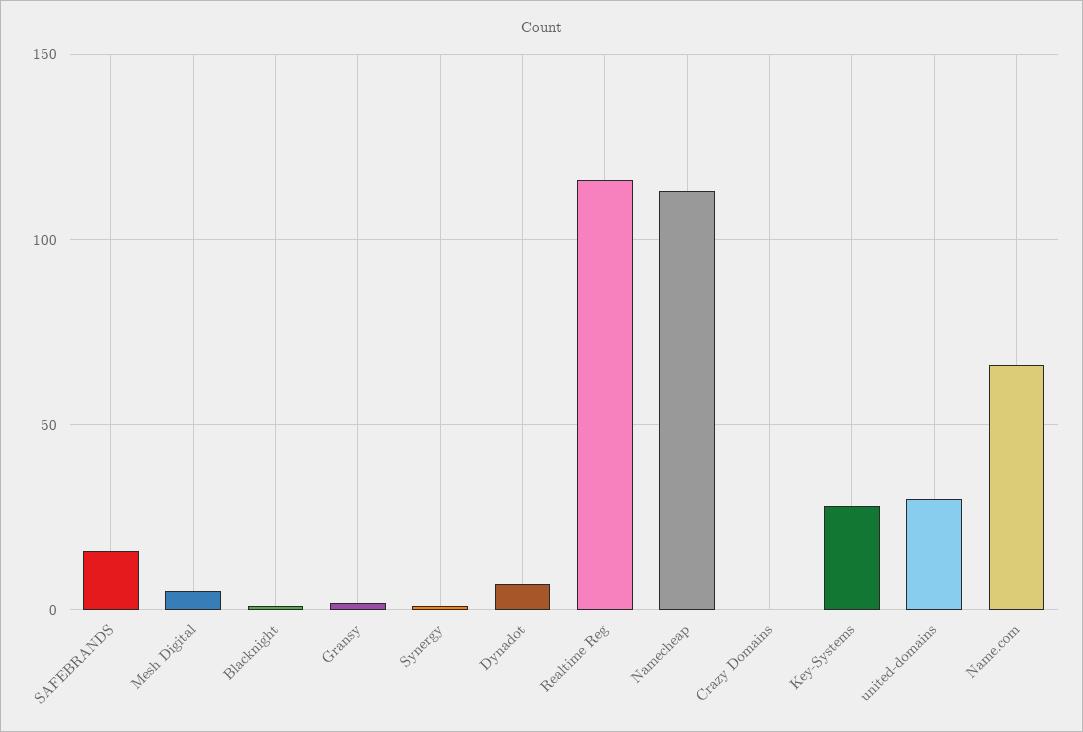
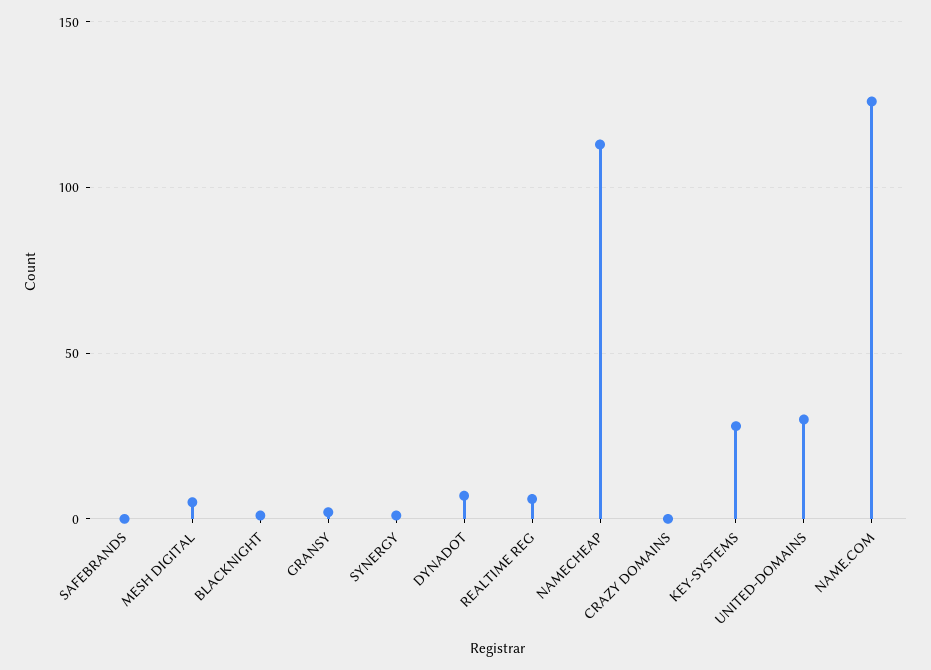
SAFEBRANDS: 15 -> 0
Realtime Reg: 115 -> 5
Name.com: 65 -> 125

